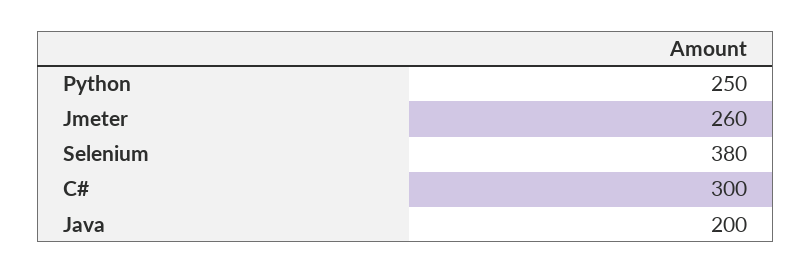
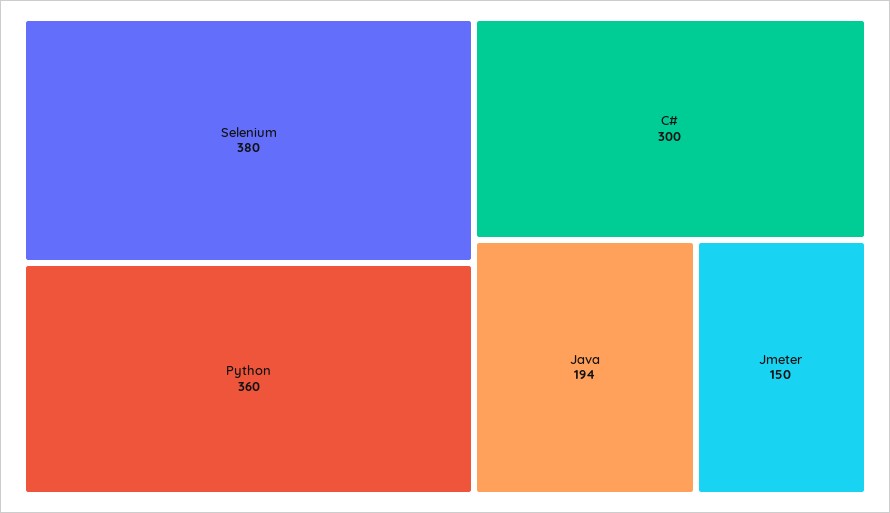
Python: 250 -> 360
Jmeter: 260 -> 150
Java: 200 -> 194

